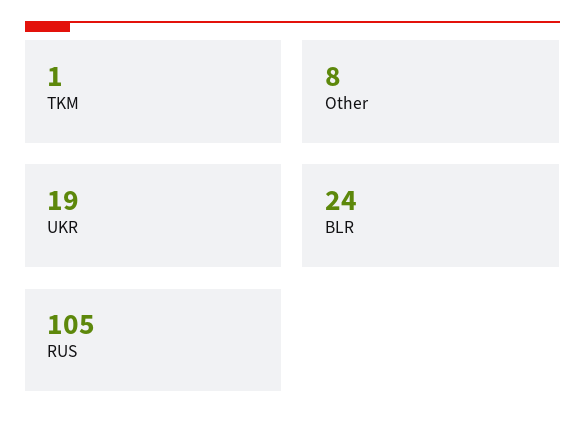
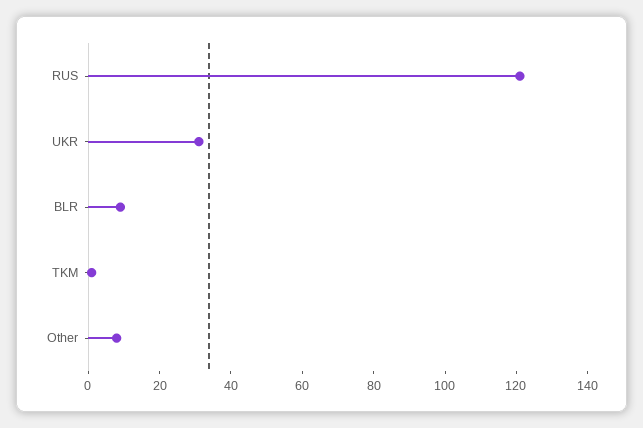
UKR: 19 -> 30
BLR: 24 -> 10
RUS: 105 -> 120

